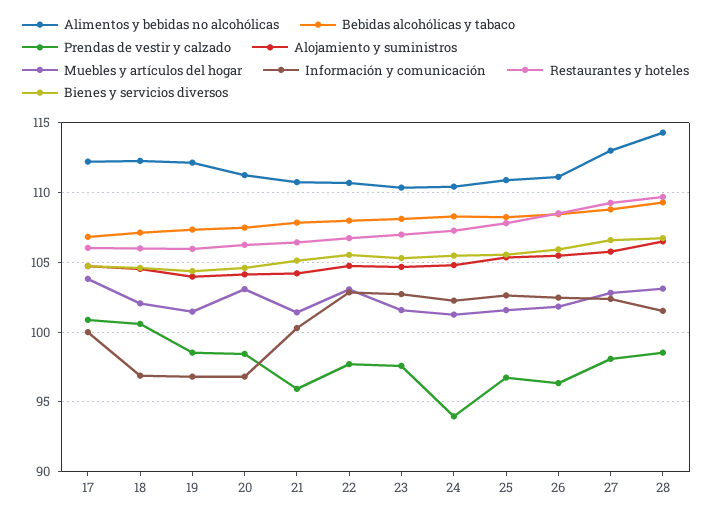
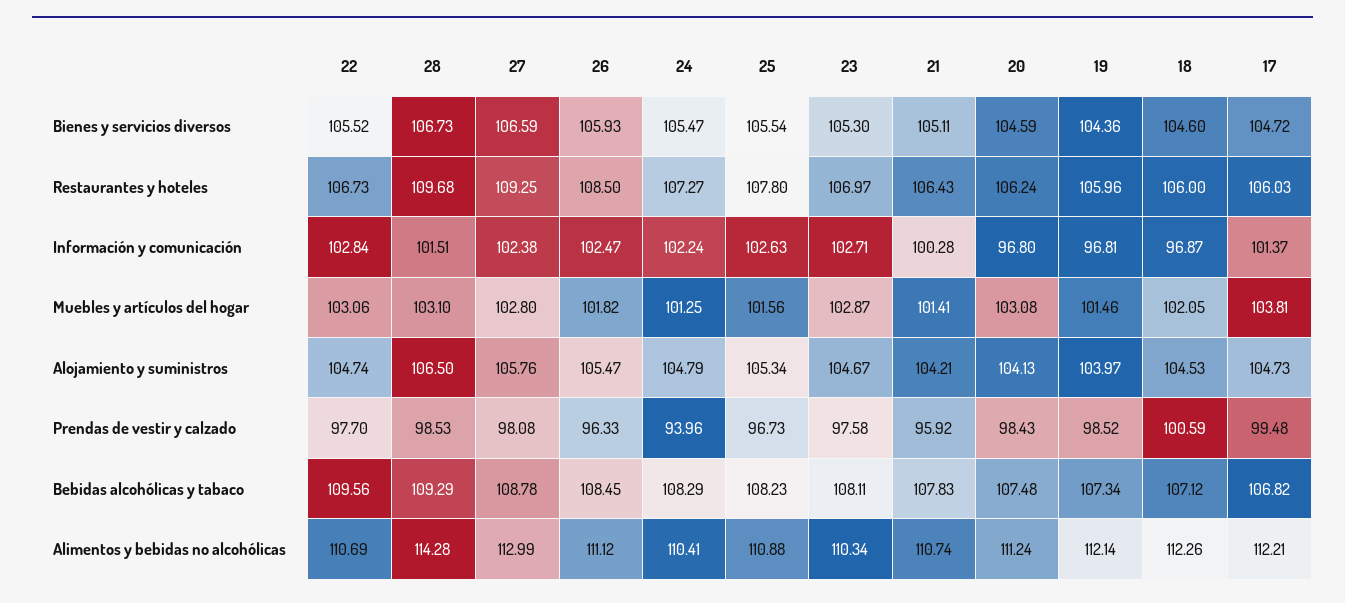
Prendas de vestir y calzado, 17: 101 -> 99.48
Información y comunicación, 17: 100 -> 101.37
Bebidas alcohólicas y tabaco, 22: 108 -> 109.56
Muebles y artículos del hogar, 23: 101.5 -> 102.87

